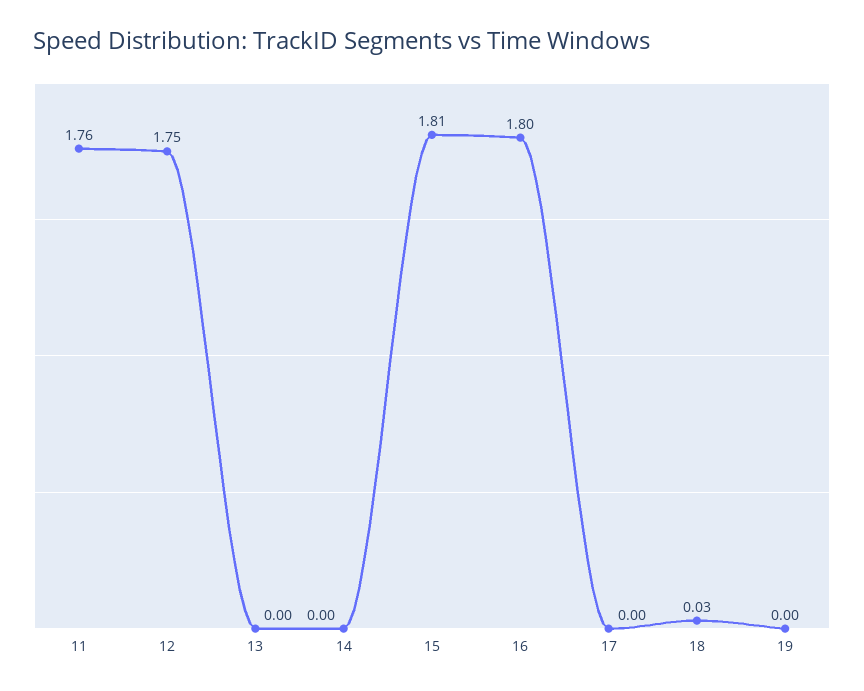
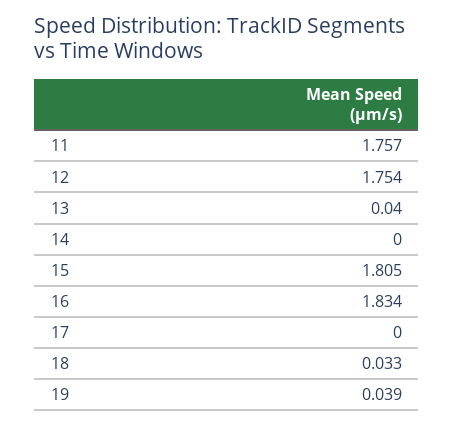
13: 0 -> 0.04
16: 1.8 -> 1.834
19: 0 -> 0.039

